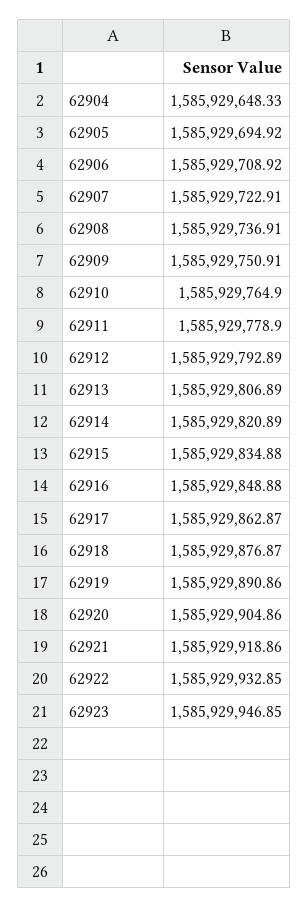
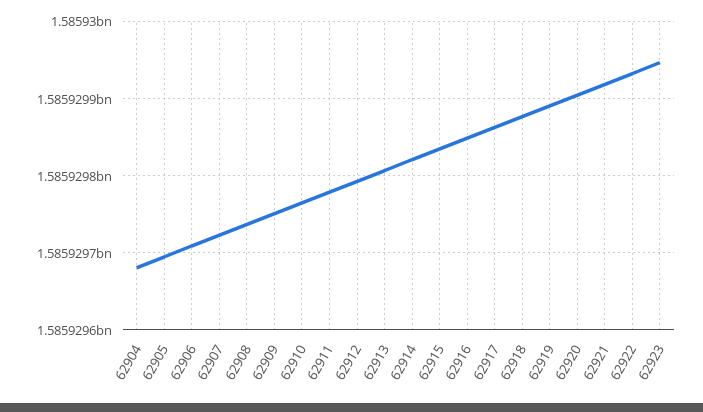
62904: 1585929648.33 -> 1585929680

